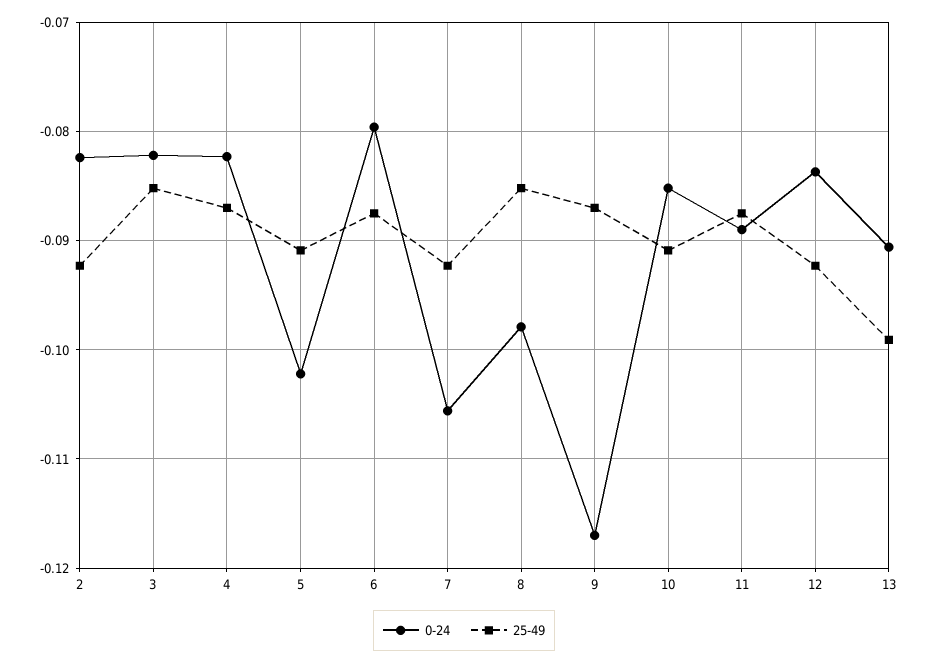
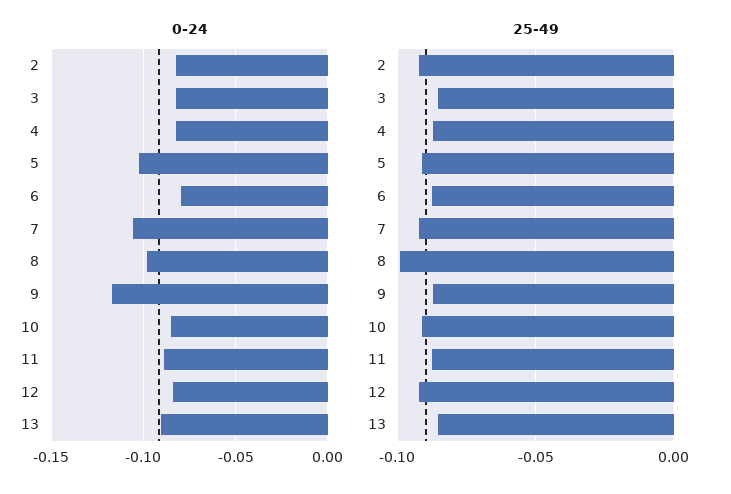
25-49, 8: -0.085 -> -0.1
25-49, 13: -0.099 -> -0.085

